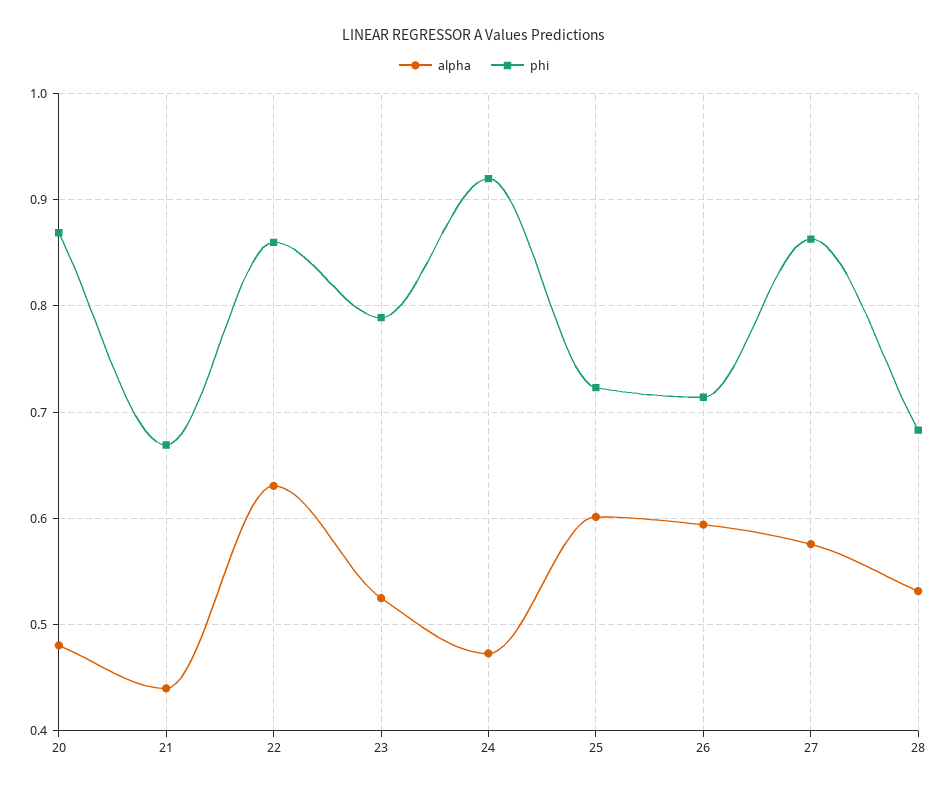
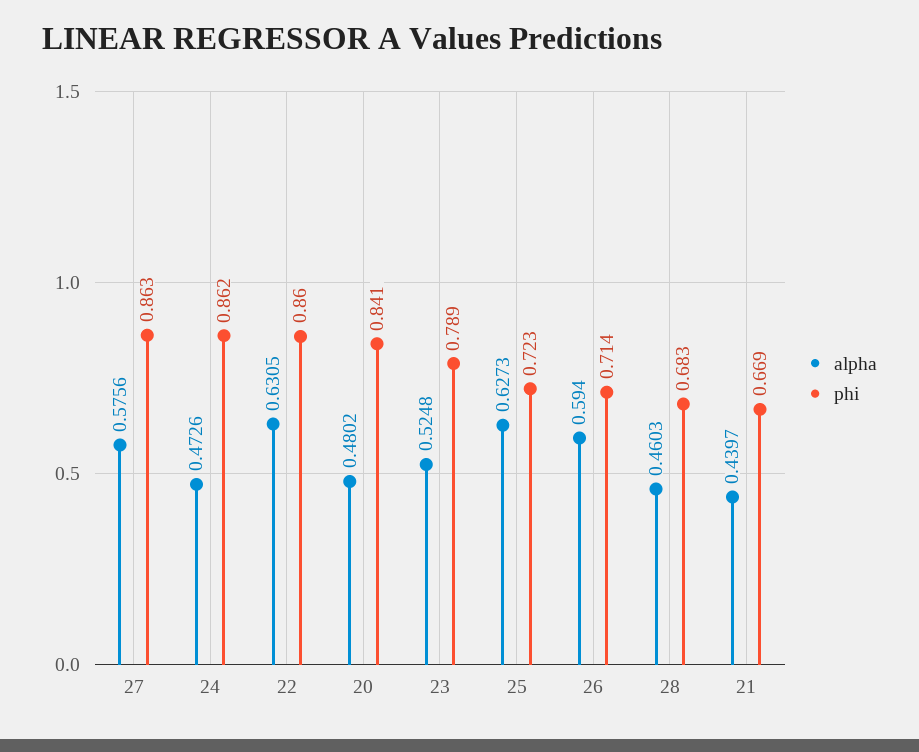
phi, 20: 0.87 -> 0.841
phi, 24: 0.92 -> 0.862
alpha, 25: 0.6 -> 0.6273
alpha, 28: 0.53 -> 0.4603

